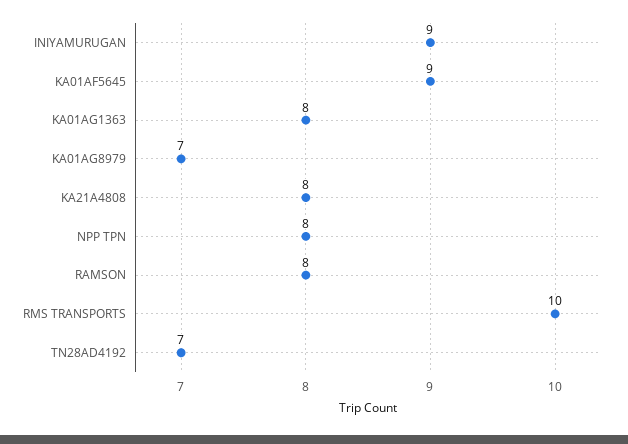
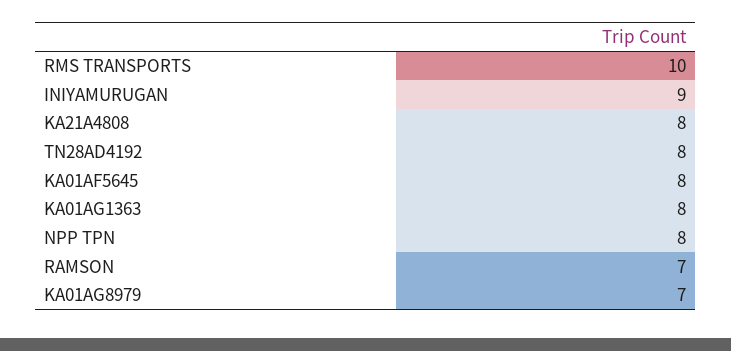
KA01AF5645: 9 -> 8
RAMSON: 8 -> 7
TN28AD4192: 7 -> 8

